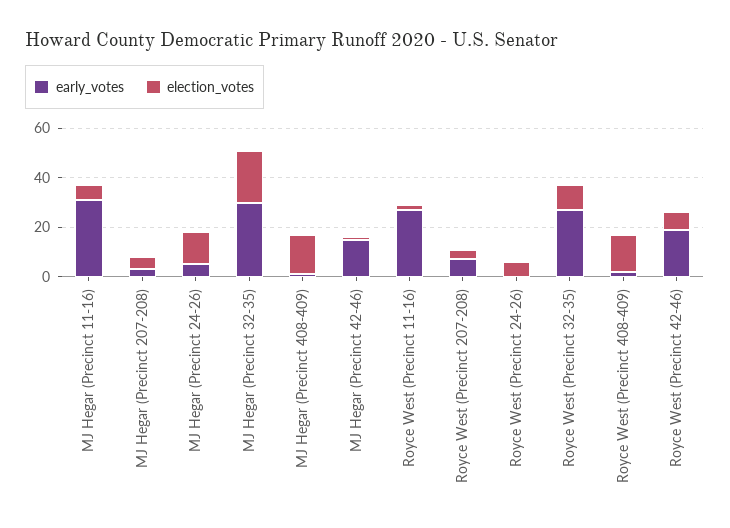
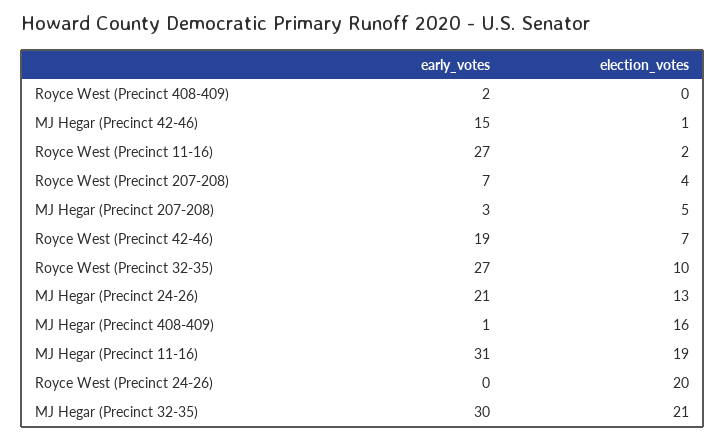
election_votes, MJ Hegar (Precinct 11-16): 5 -> 19
early_votes, MJ Hegar (Precinct 24-26): 5 -> 21
election_votes, Royce West (Precinct 24-26): 5 -> 20
election_votes, Royce West (Precinct 408-409): 15 -> 0

